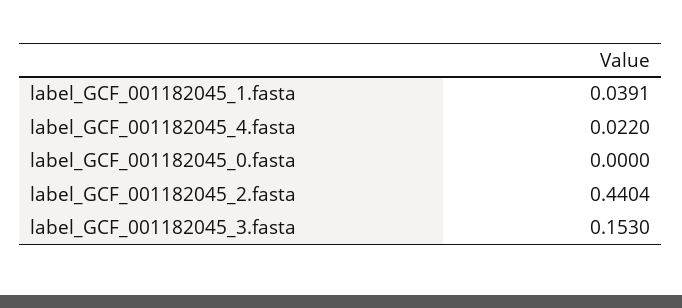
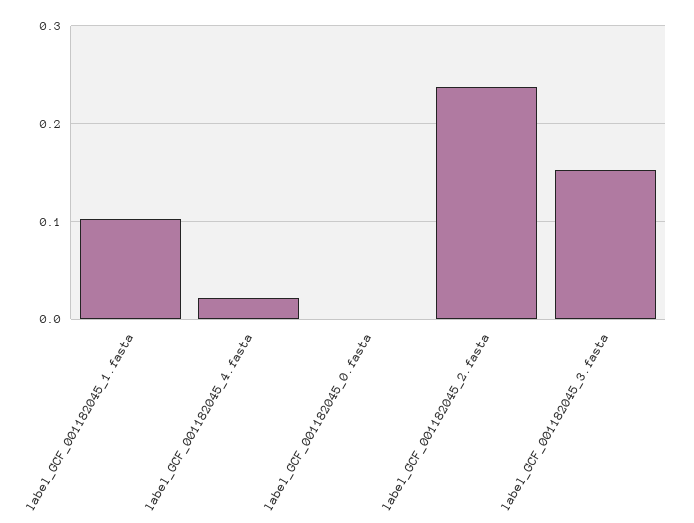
label_GCF_001182045_1.fasta: 0.0391 -> 0.1
label_GCF_001182045_2.fasta: 0.4404 -> 0.24

